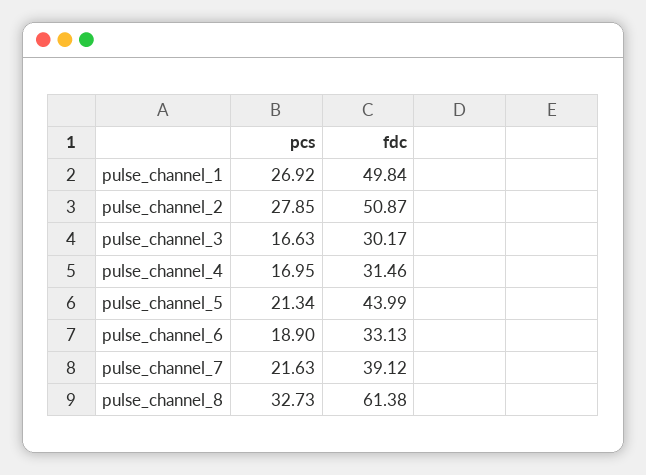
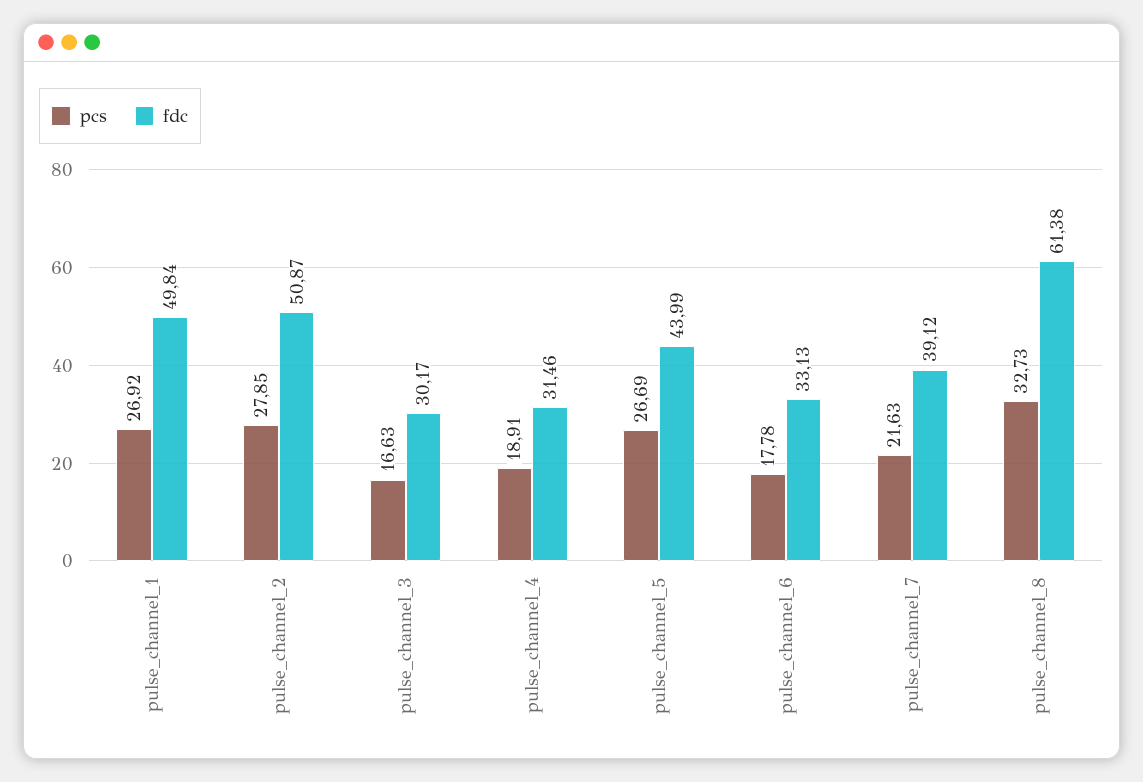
pcs, pulse_channel_4: 16.95 -> 18.91
pcs, pulse_channel_5: 21.34 -> 26.69
pcs, pulse_channel_6: 18.9 -> 17.78

